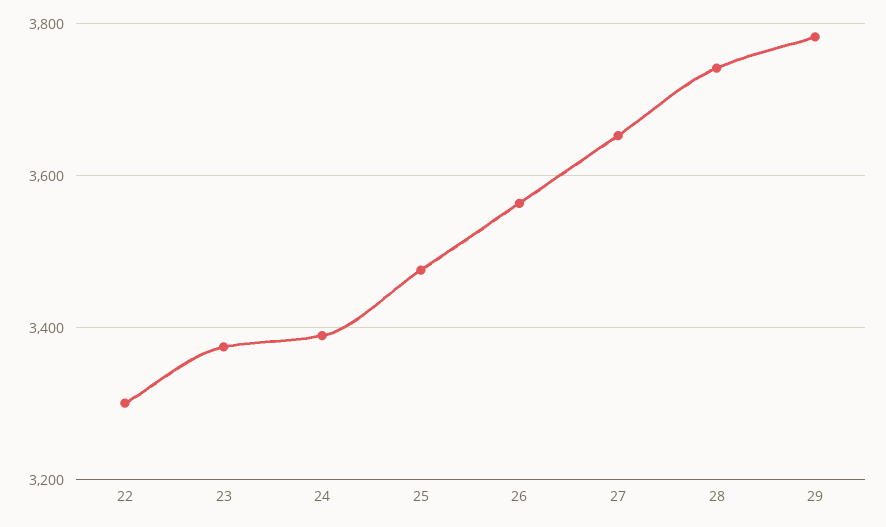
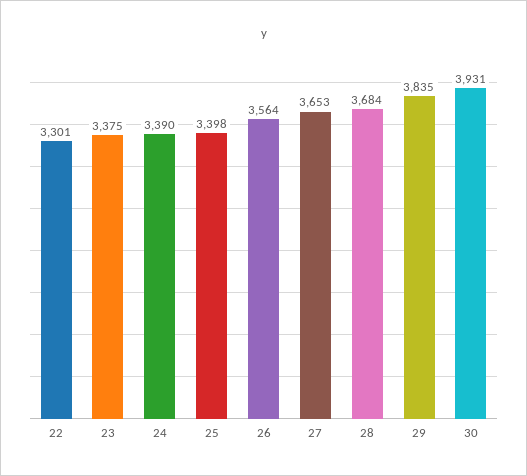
25: 3480 -> 3398
28: 3740 -> 3684
29: 3780 -> 3835
30: none -> 3931

